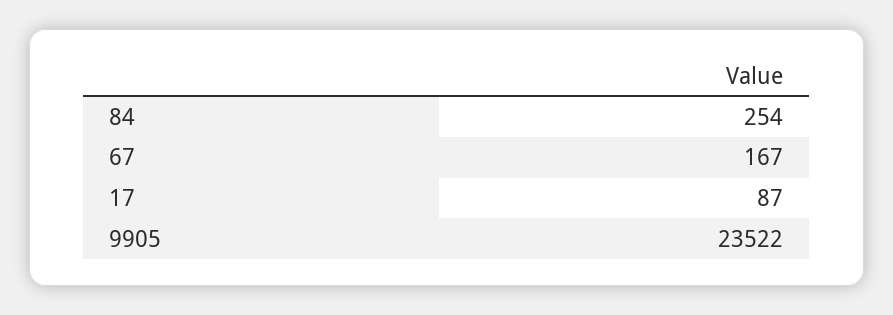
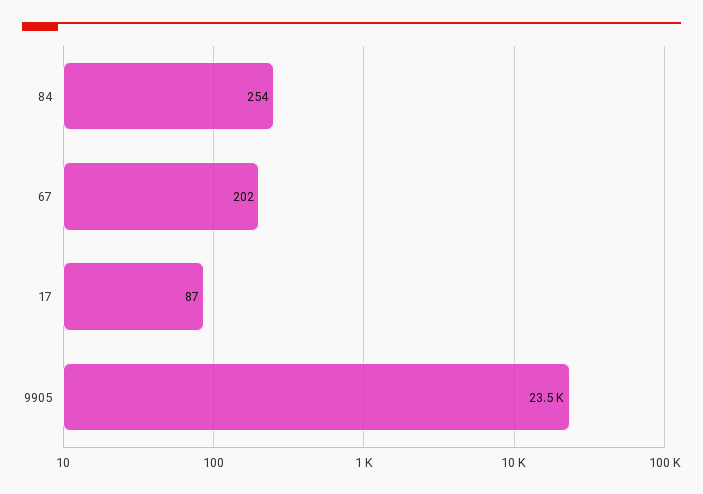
67: 167 -> 202

